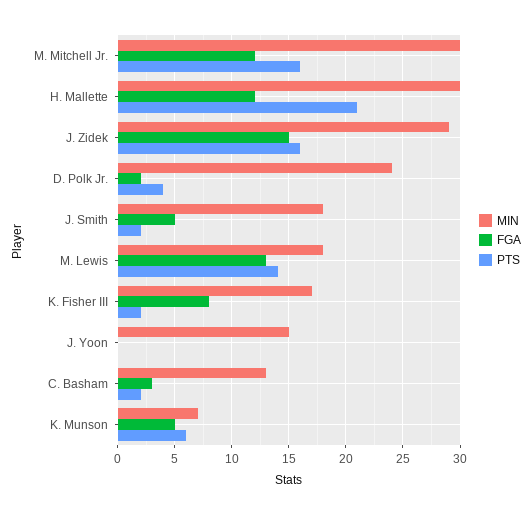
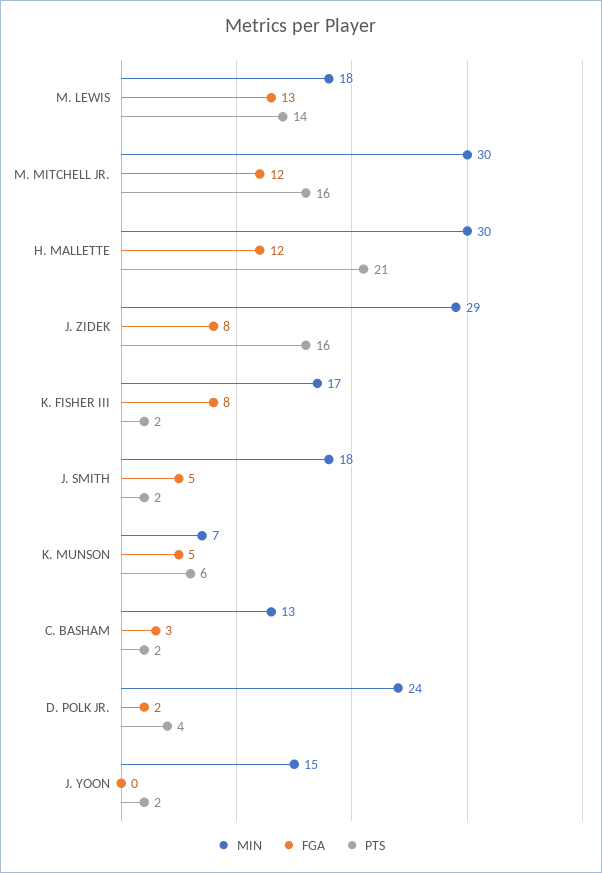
FGA, J. Zidek: 15 -> 8
PTS, J. Yoon: 0 -> 2

